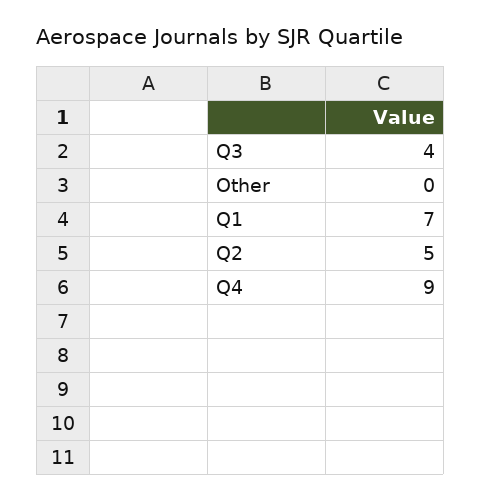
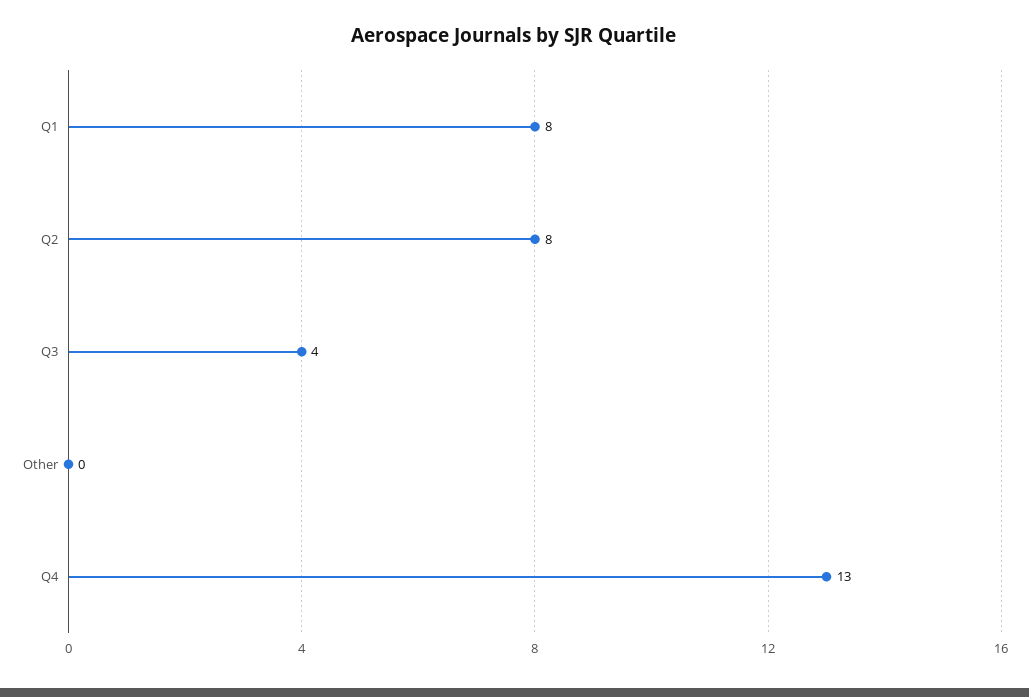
Q1: 7 -> 8
Q2: 5 -> 8
Q4: 9 -> 13

